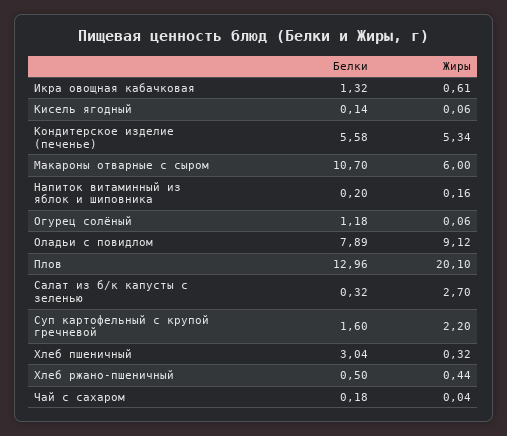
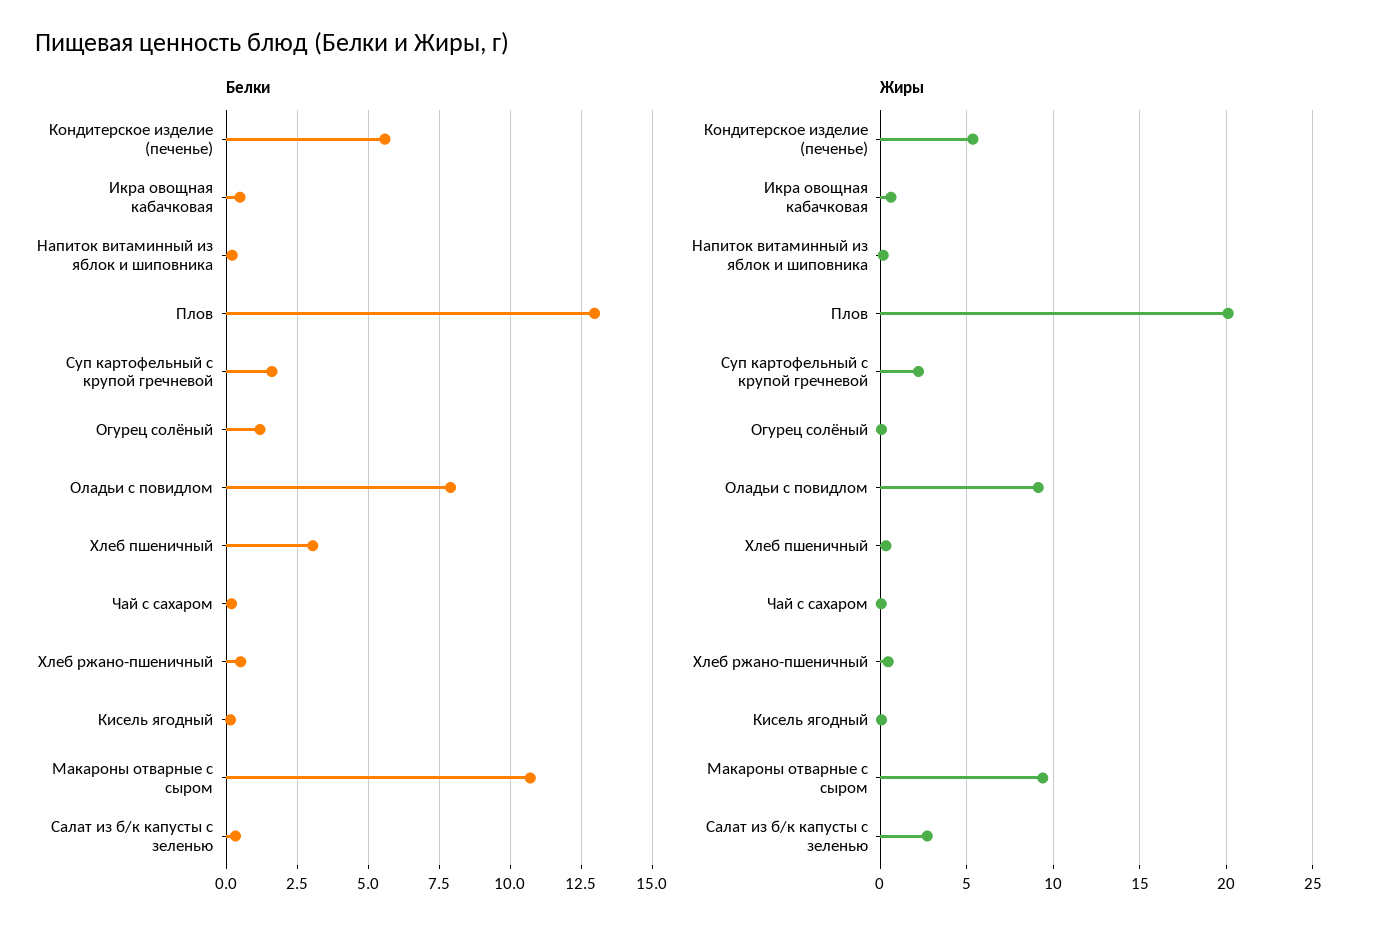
Белки, Икра овощная кабачковая: 1.32 -> 0.5
Жиры, Макароны отварные с сыром: 6 -> 9.5

